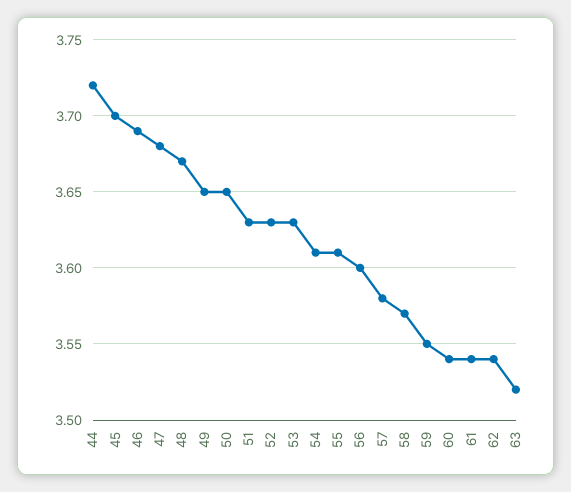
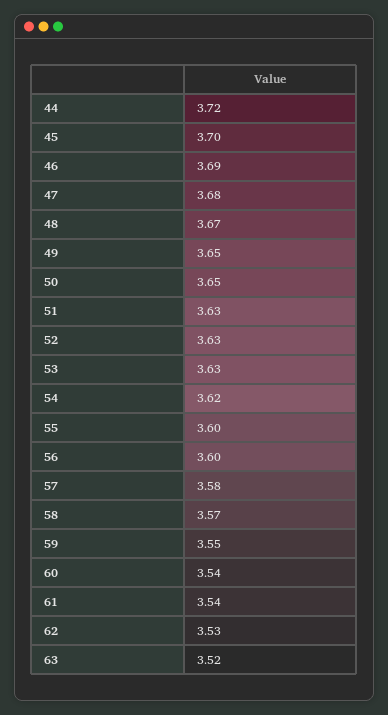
54: 3.61 -> 3.62
55: 3.61 -> 3.6
62: 3.54 -> 3.53

